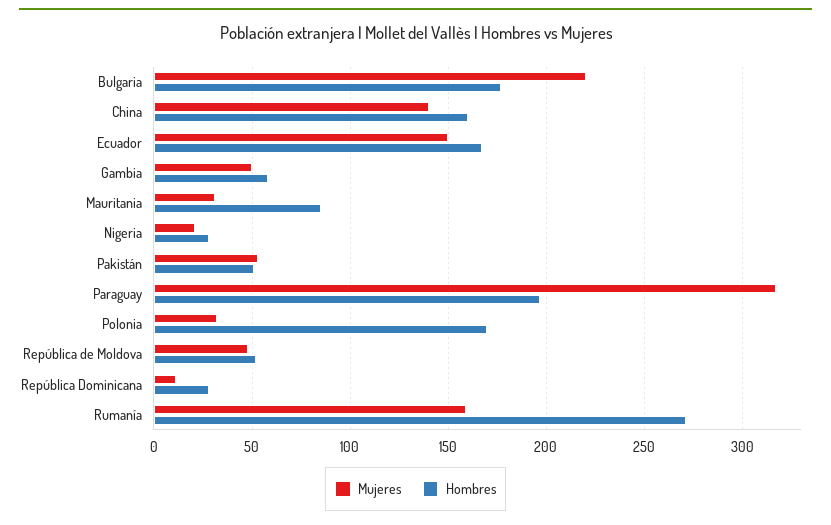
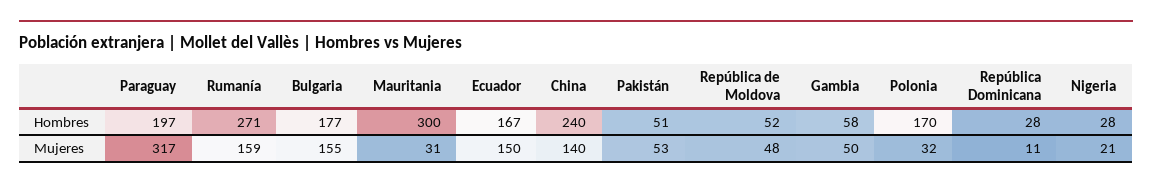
Mujeres, Bulgaria: 220 -> 155
Hombres, China: 160 -> 240
Hombres, Mauritania: 85 -> 300

